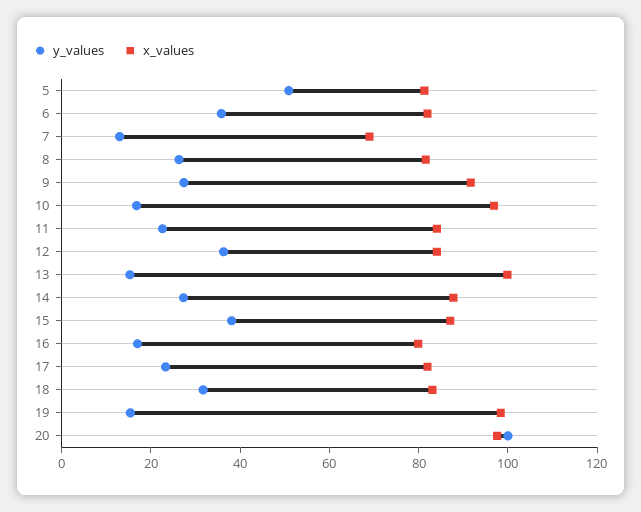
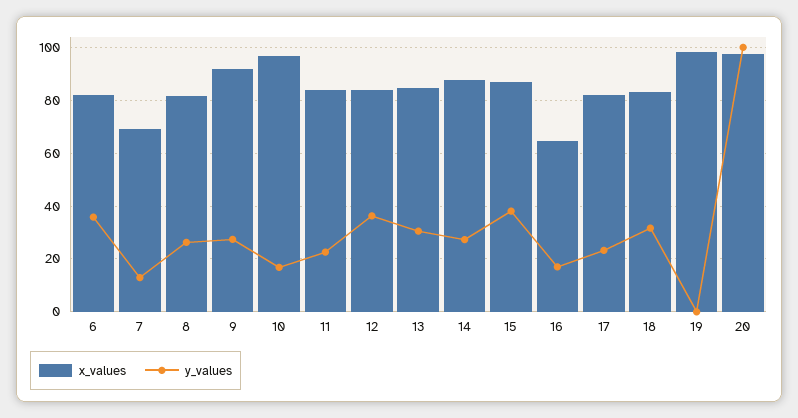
y_values, 5: 50 -> none
x_values, 5: 80 -> none
y_values, 13: 15 -> 30
x_values, 13: 100 -> 85
x_values, 16: 80 -> 65
y_values, 19: 15 -> 0

